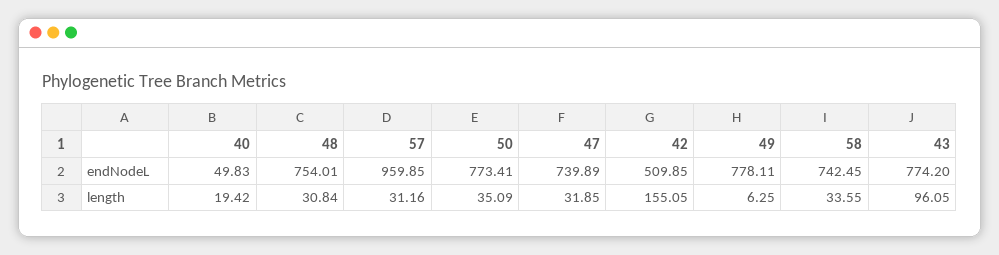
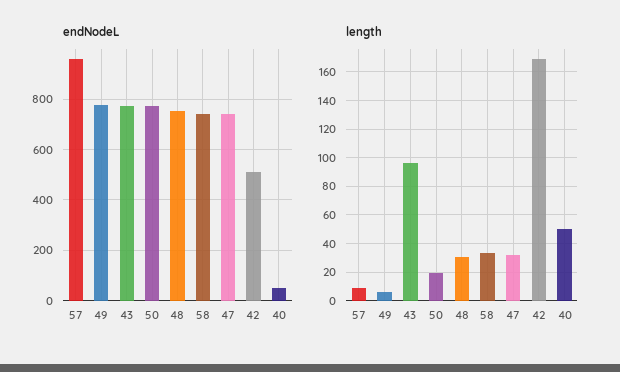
length, 40: 19.42 -> 50
length, 57: 31.16 -> 10
length, 50: 35.09 -> 20
length, 42: 155.05 -> 170

